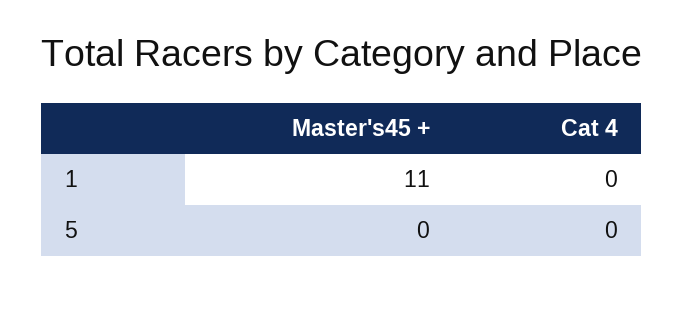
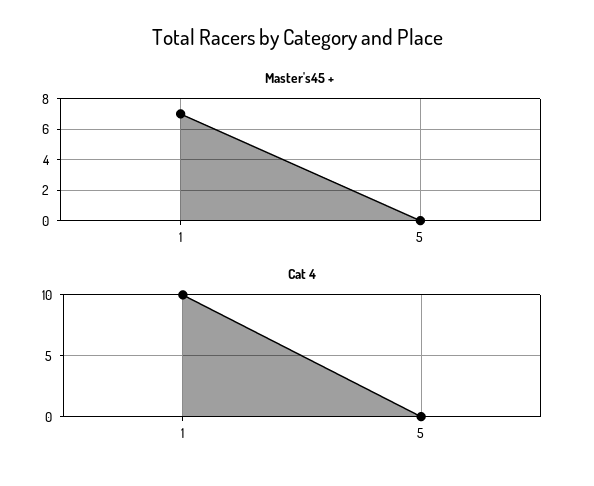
Master's45 +, 1: 11 -> 7
Cat 4, 1: 0 -> 10

